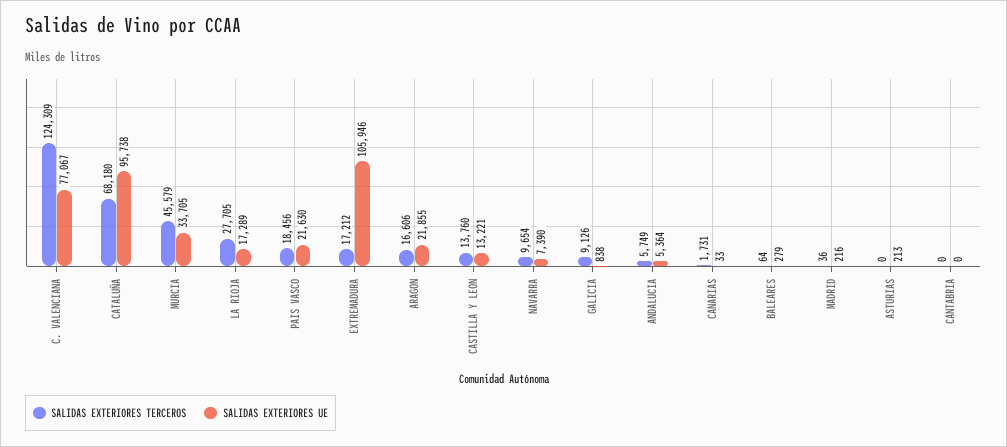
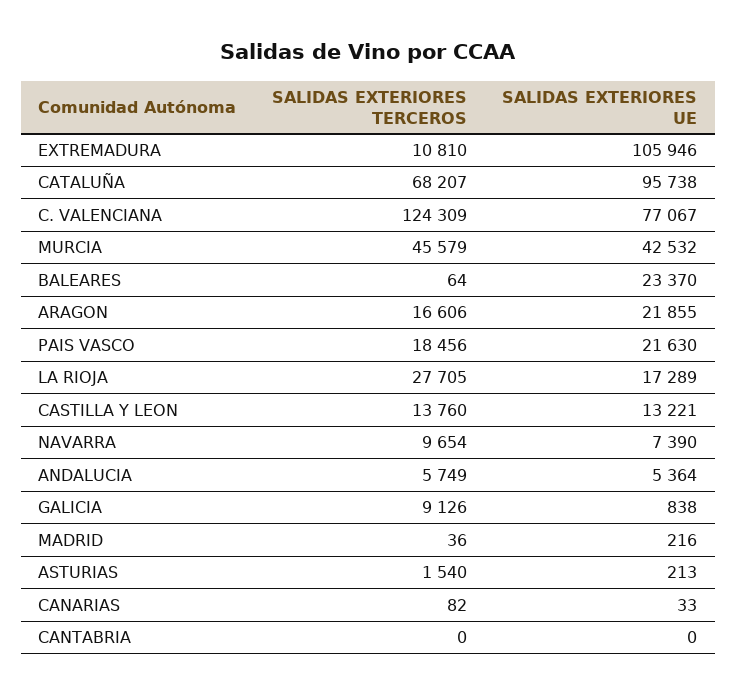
SALIDAS EXTERIORES TERCEROS, CATALUÑA: 68180 -> 68207
SALIDAS EXTERIORES UE, MURCIA: 33705 -> 42532
SALIDAS EXTERIORES TERCEROS, EXTREMADURA: 17212 -> 10810
SALIDAS EXTERIORES TERCEROS, CANARIAS: 1731 -> 82
SALIDAS EXTERIORES UE, BALEARES: 279 -> 23370
SALIDAS EXTERIORES TERCEROS, ASTURIAS: 0 -> 1540

